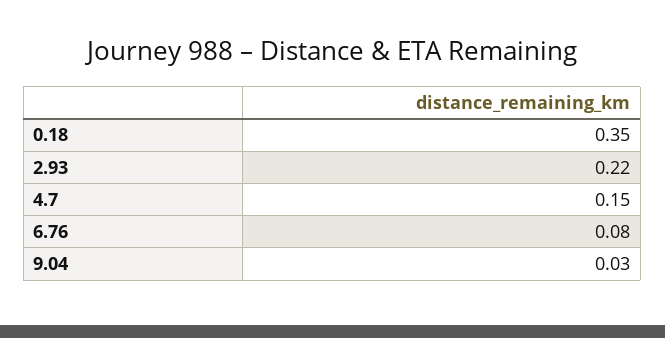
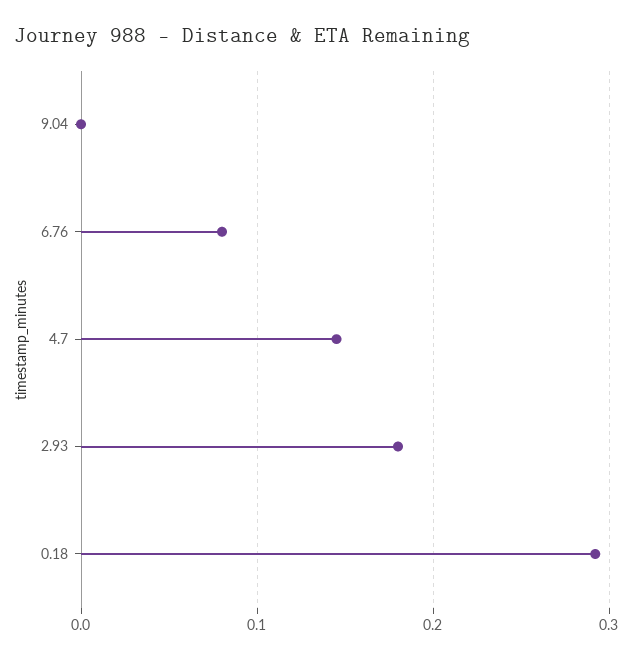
0.18: 0.35 -> 0.29
2.93: 0.22 -> 0.18
9.04: 0.03 -> 0

